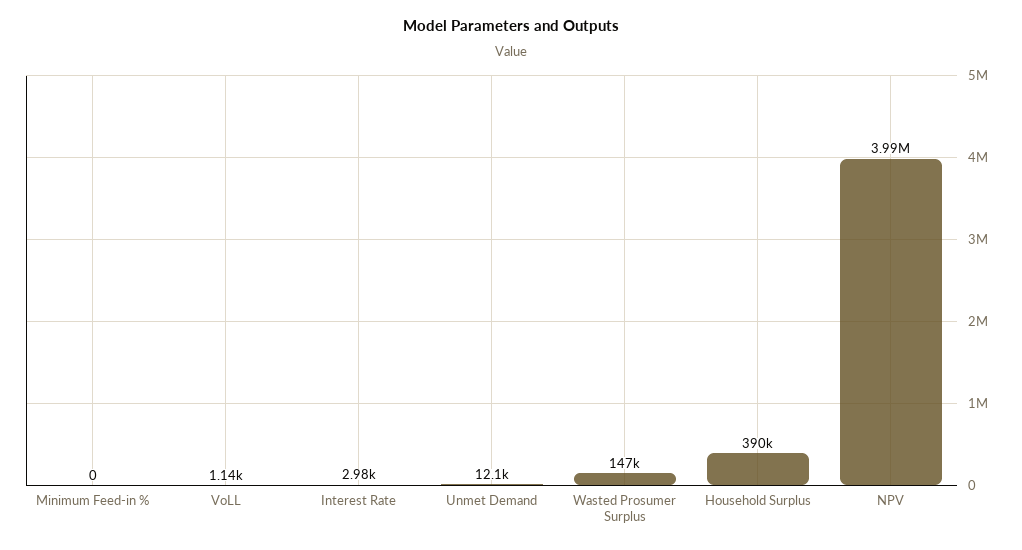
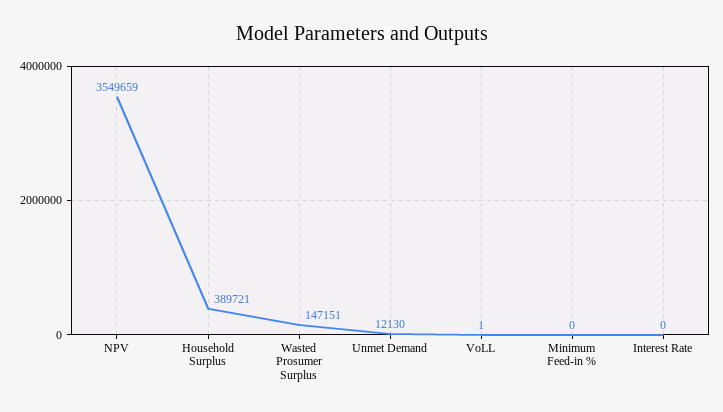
VoLL: 1140 -> 1
Interest Rate: 2980 -> 0
NPV: 3990000 -> 3549659

